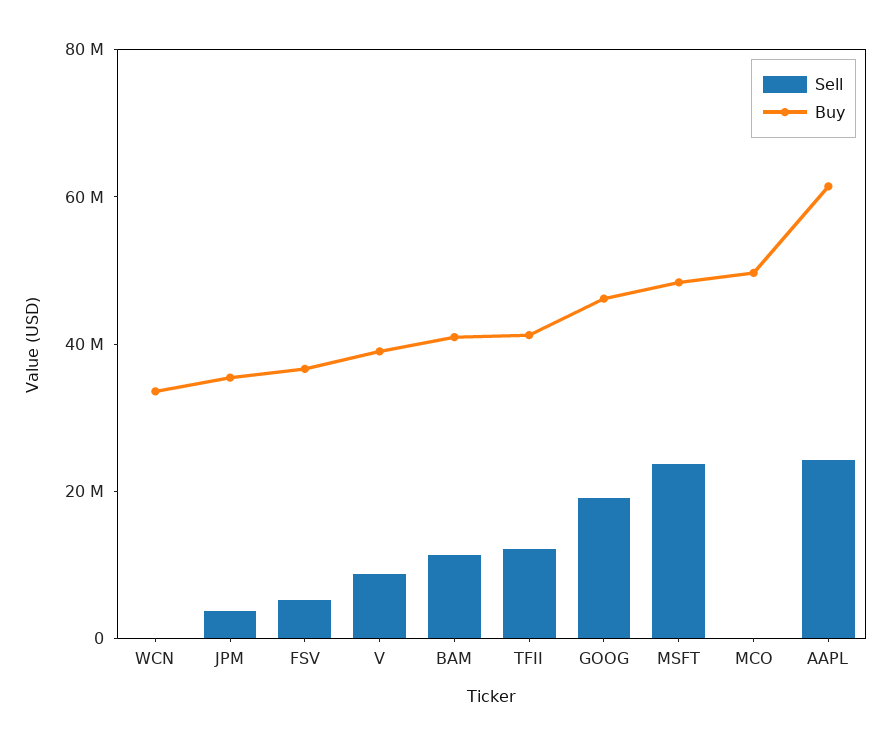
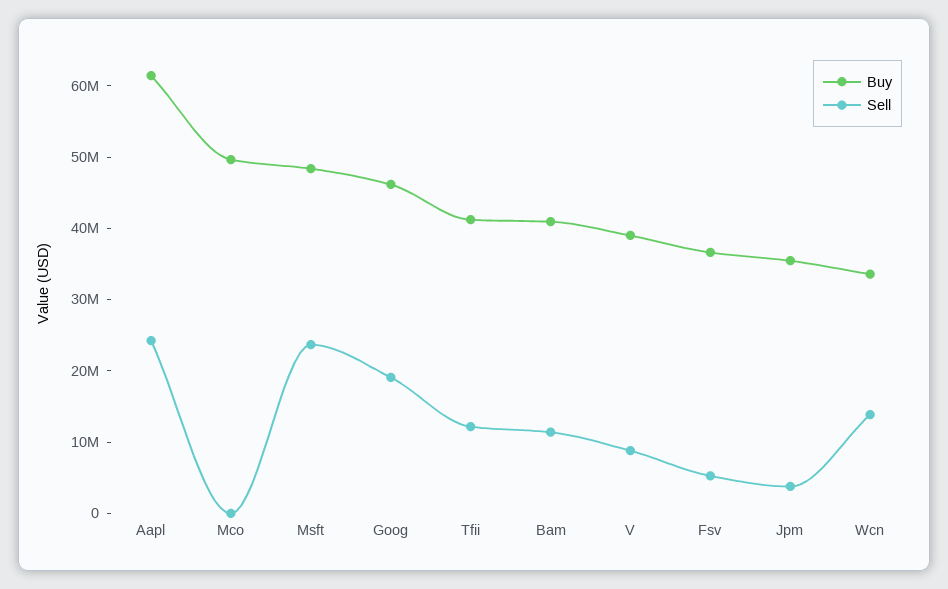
Sell, WCN: 0 -> 14000000

